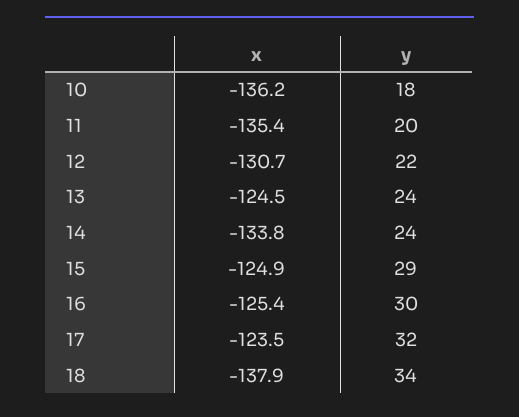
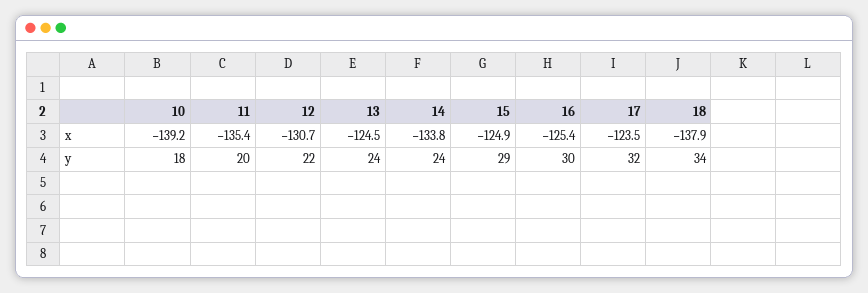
x, 10: -136.2 -> -139.2

